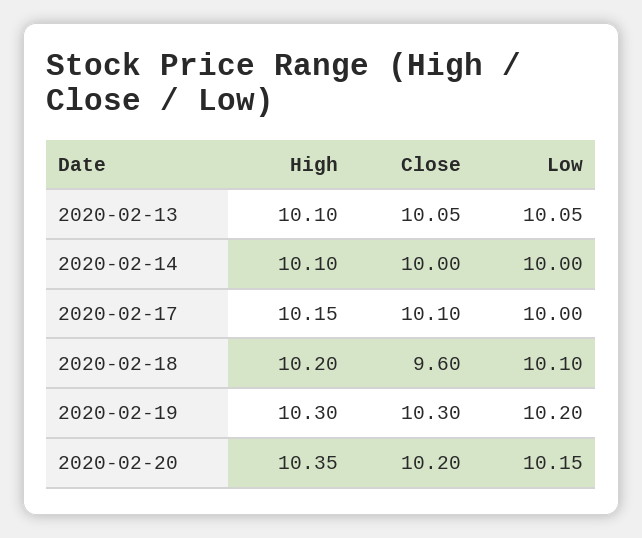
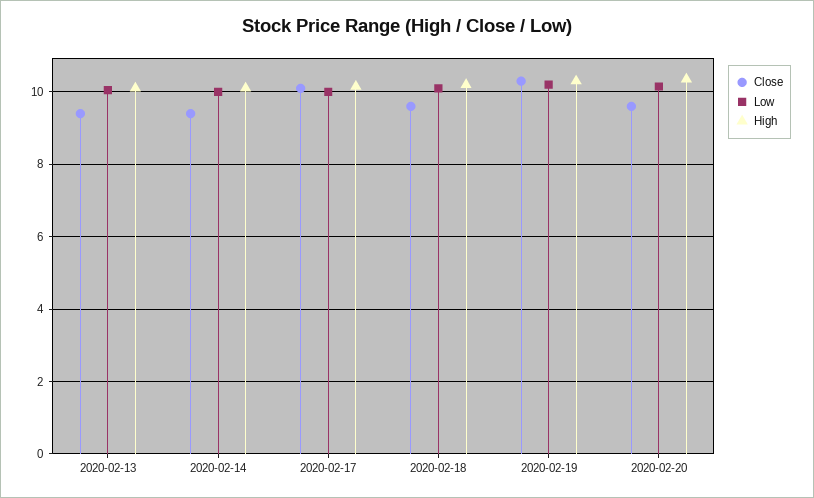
Close, 2020-02-13: 10.05 -> 9.4
Close, 2020-02-14: 10 -> 9.4
Close, 2020-02-20: 10.2 -> 9.6

